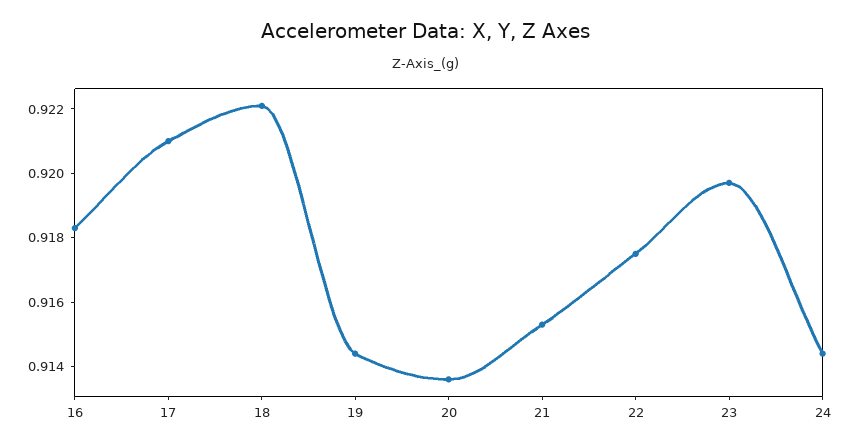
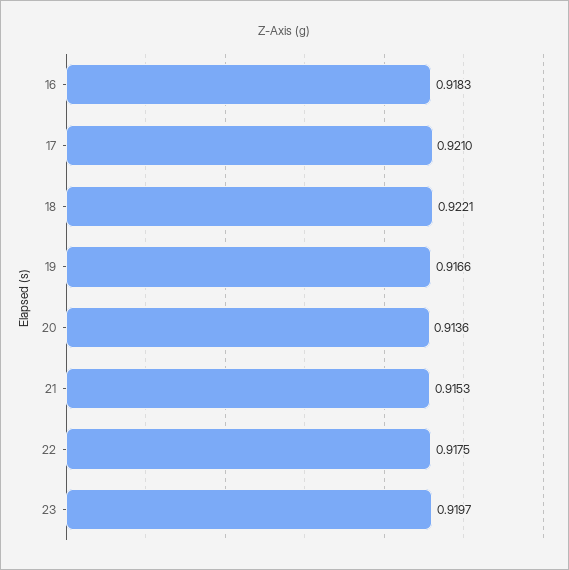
19: 0.9145 -> 0.9166
24: 0.9145 -> none

